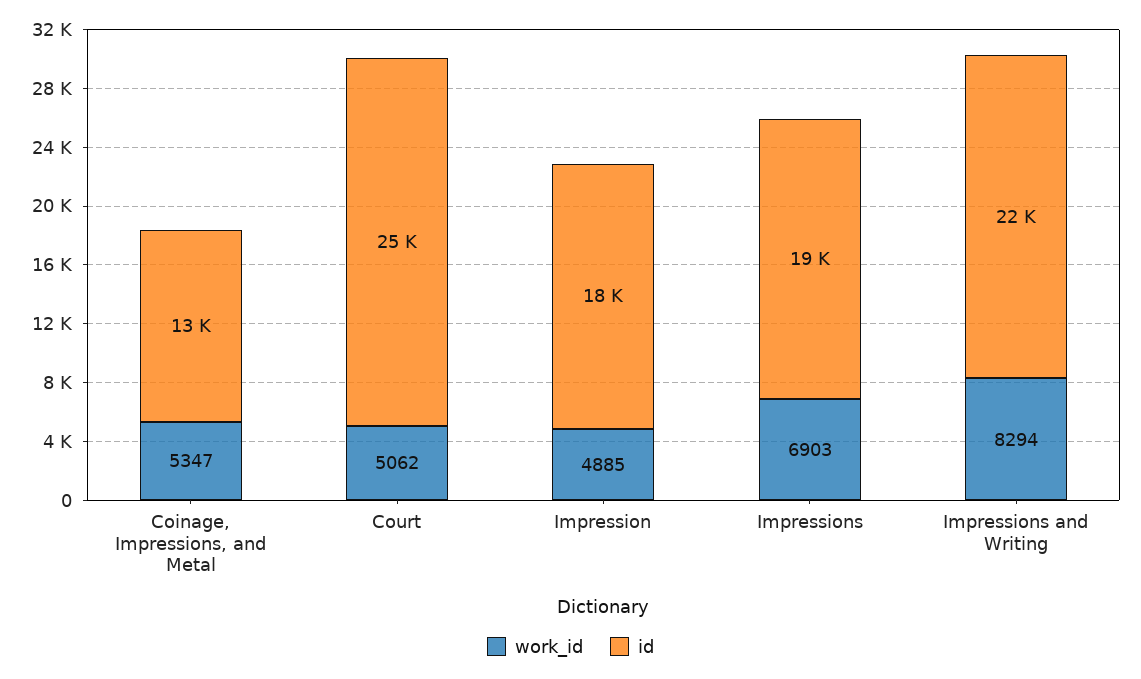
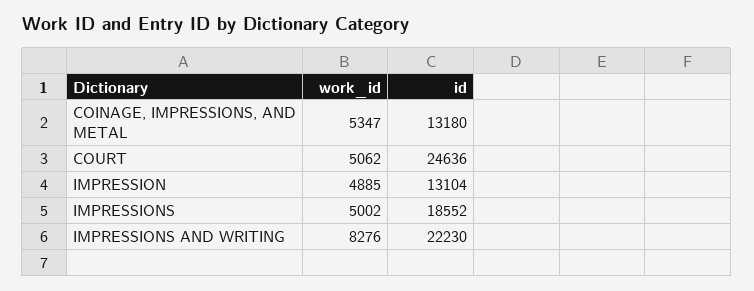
id, Impression: 18000 -> 13104
work_id, Impressions: 6903 -> 5002
work_id, Impressions and Writing: 8294 -> 8276

